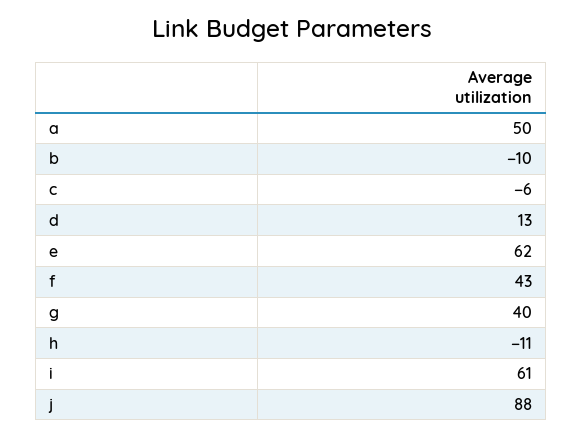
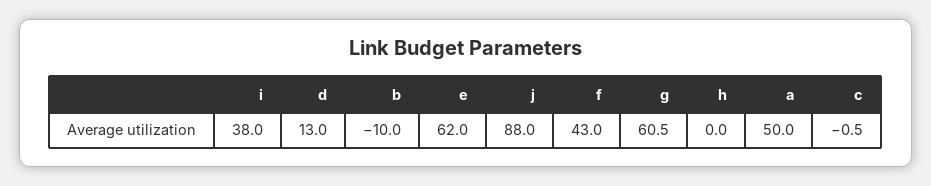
c: -6 -> -0.5
g: 40 -> 60.5
h: -11 -> 0
i: 61 -> 38

